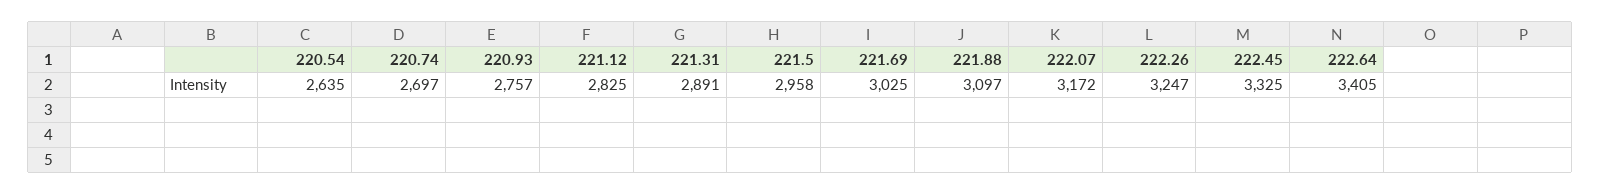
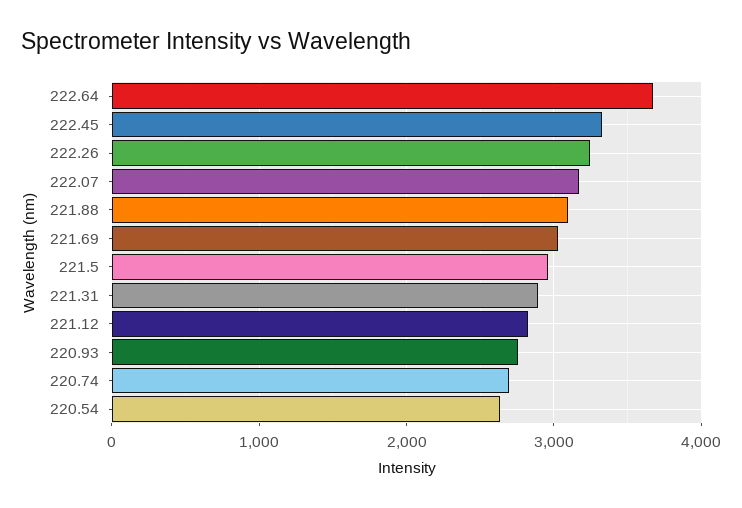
222.64: 3405 -> 3700

